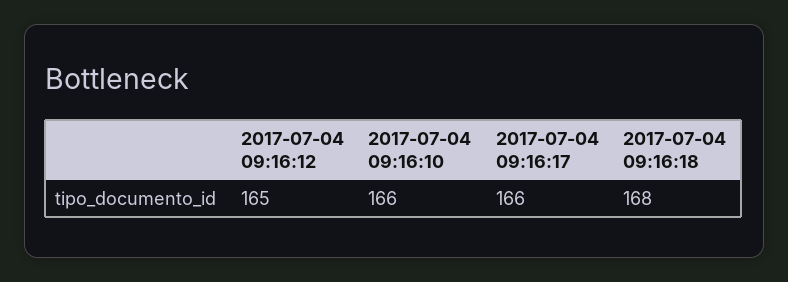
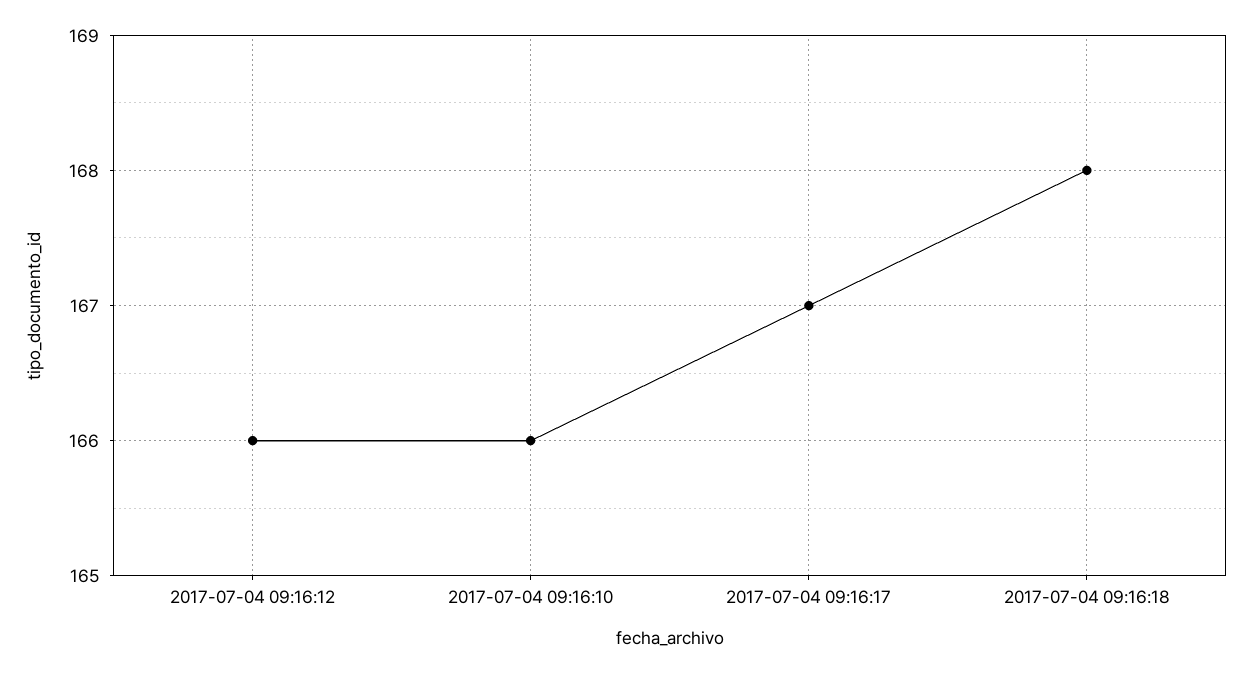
2017-07-04 09:16:12: 165 -> 166
2017-07-04 09:16:17: 166 -> 167

